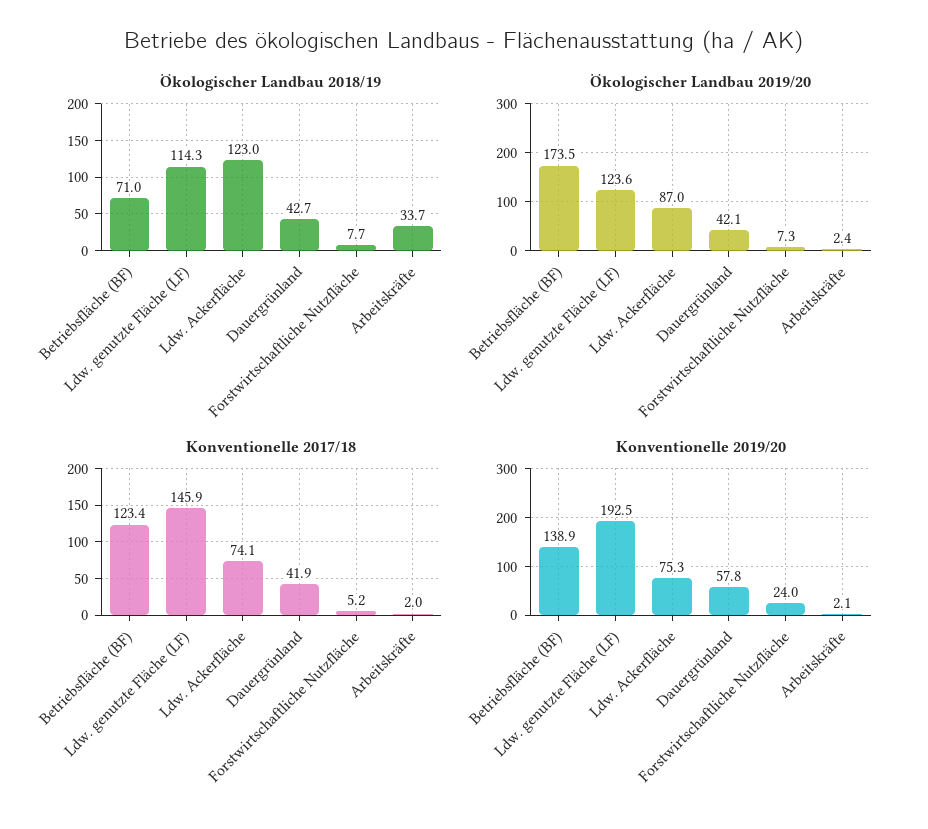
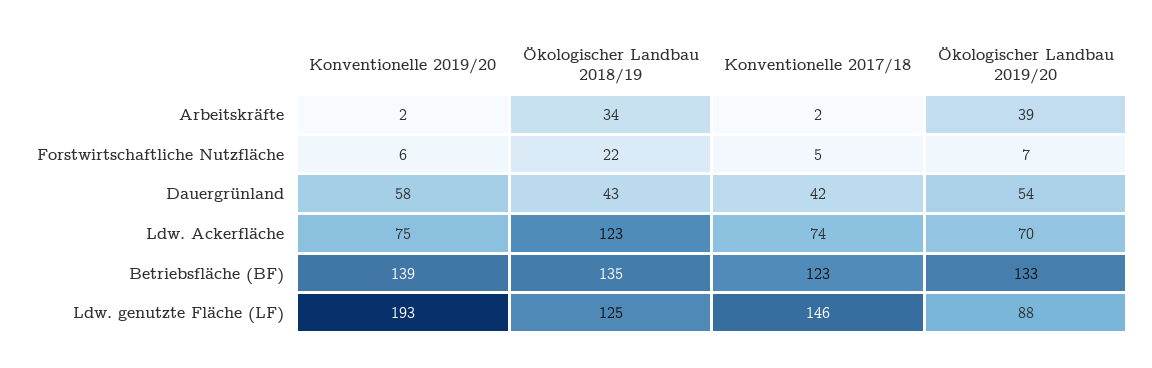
Ökologischer Landbau 2018/19, Betriebsfläche (BF): 71 -> 135
Ökologischer Landbau 2018/19, Ldw. genutzte Fläche (LF): 114.3 -> 125
Ökologischer Landbau 2018/19, Forstwirtschaftliche Nutzfläche: 7.7 -> 22
Ökologischer Landbau 2019/20, Betriebsfläche (BF): 173.5 -> 133
Ökologischer Landbau 2019/20, Ldw. genutzte Fläche (LF): 123.6 -> 88
Ökologischer Landbau 2019/20, Ldw. Ackerfläche: 87 -> 70
Ökologischer Landbau 2019/20, Dauergrünland: 42.1 -> 54
Ökologischer Landbau 2019/20, Arbeitskräfte: 2.4 -> 39
Konventionelle 2019/20, Forstwirtschaftliche Nutzfläche: 24 -> 6

